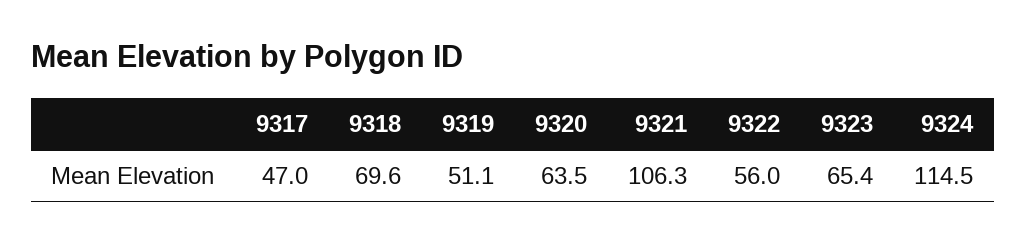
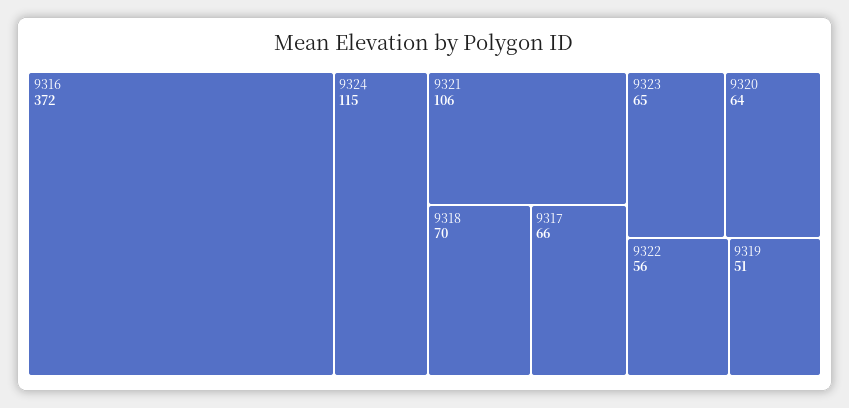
9317: 47 -> 66
9316: none -> 372

